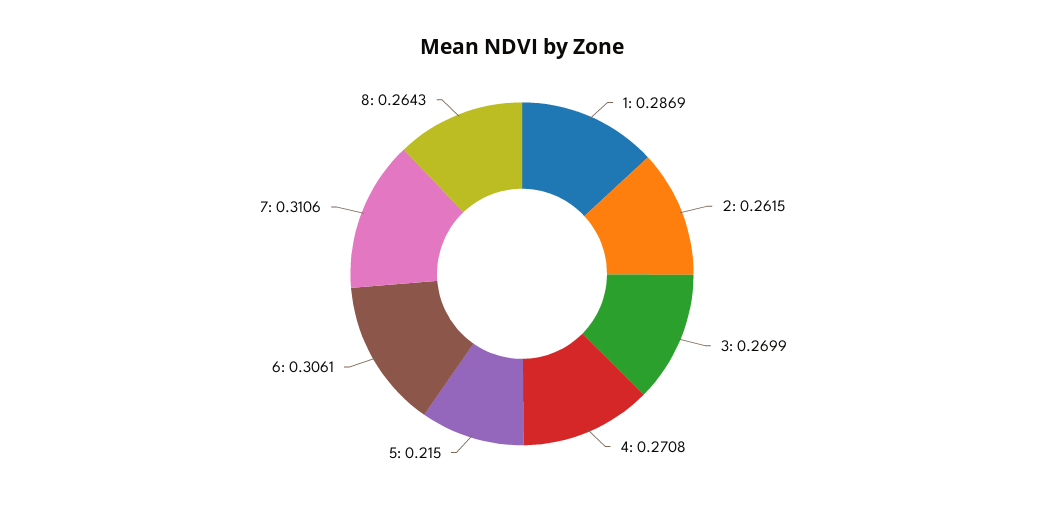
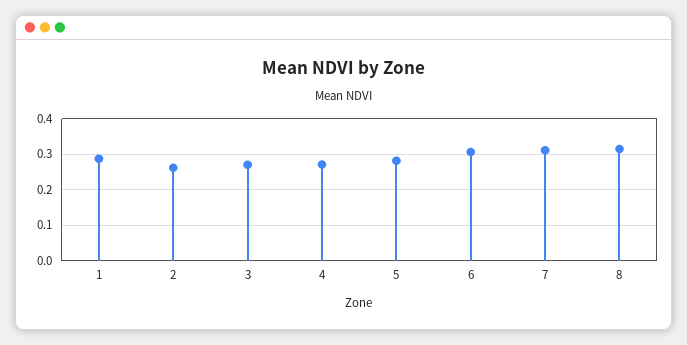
5: 0.215 -> 0.28
8: 0.2643 -> 0.32

